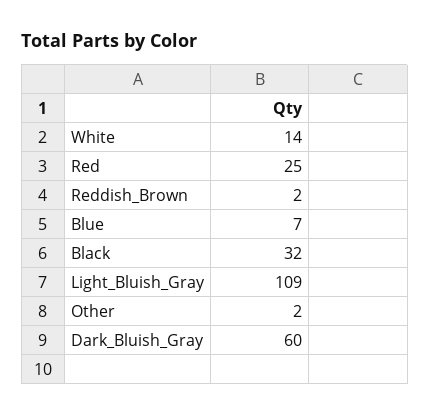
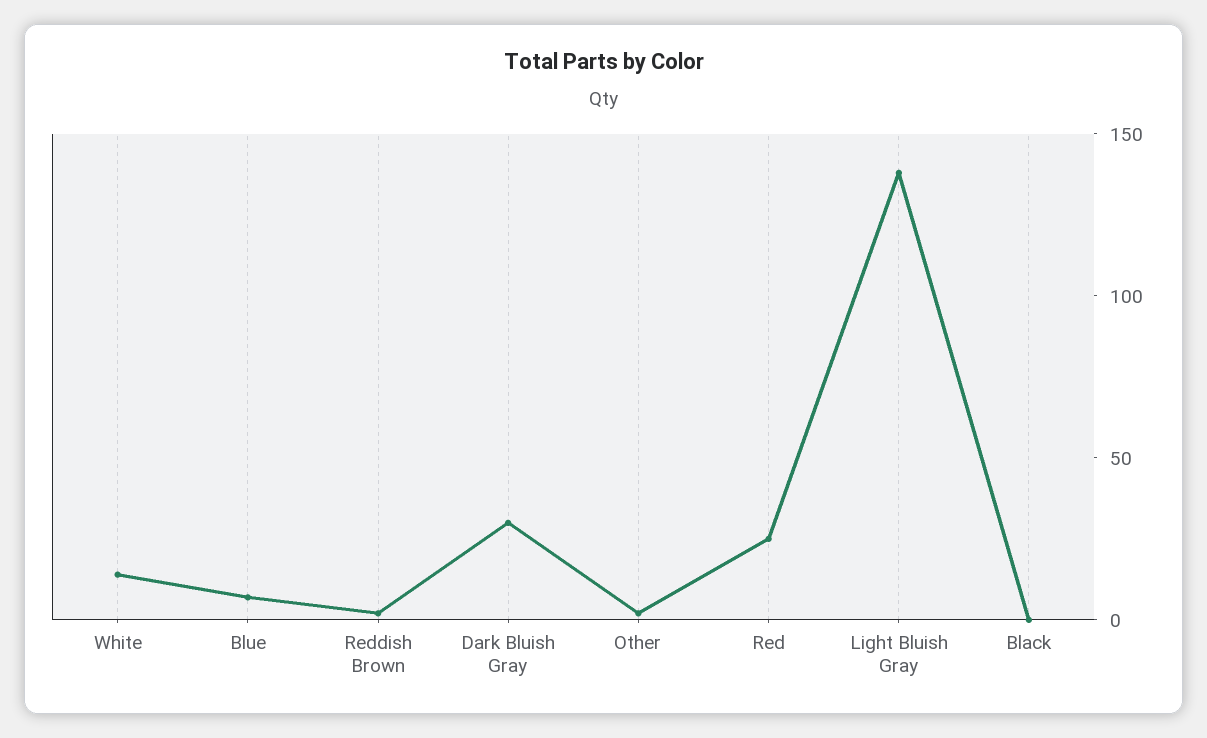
Black: 32 -> 0
Light_Bluish_Gray: 109 -> 140
Dark_Bluish_Gray: 60 -> 30

